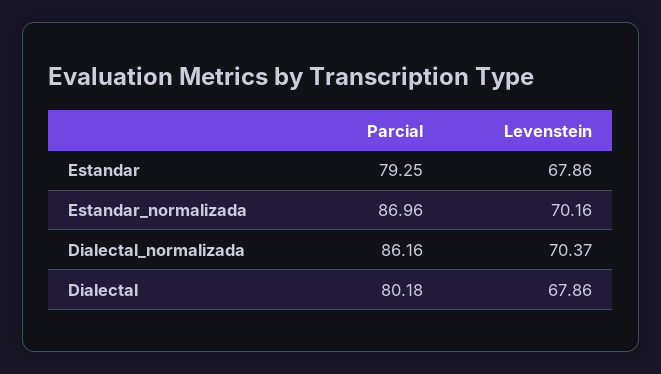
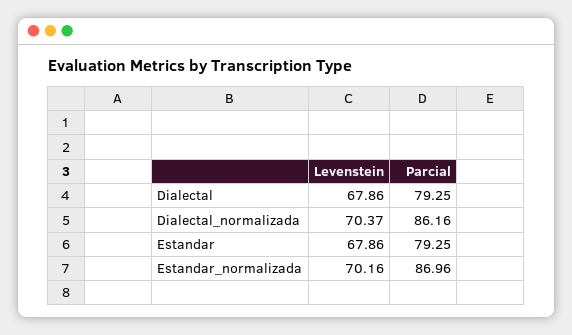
Parcial, Dialectal: 80.18 -> 79.25

